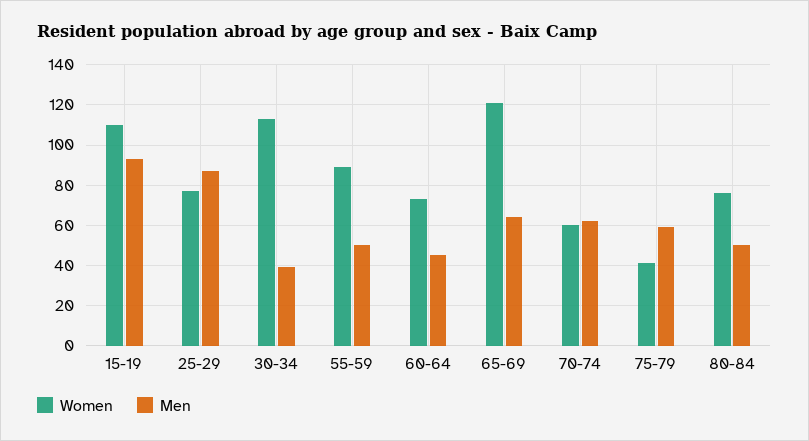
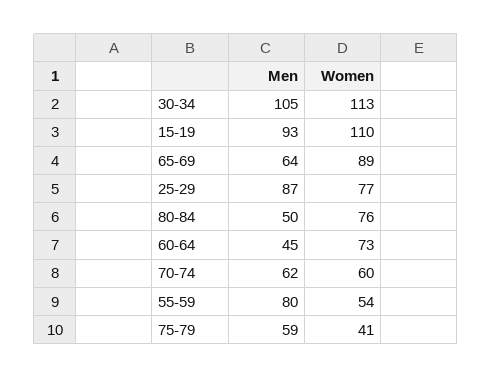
Men, 30-34: 40 -> 105
Women, 55-59: 90 -> 54
Men, 55-59: 50 -> 80
Women, 65-69: 120 -> 89

